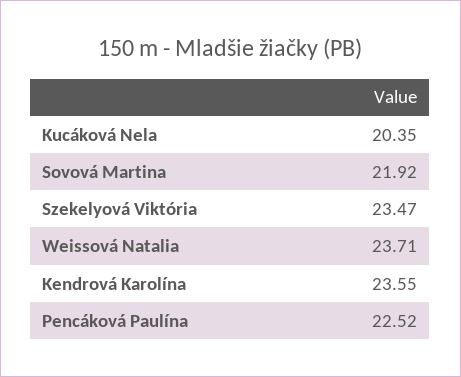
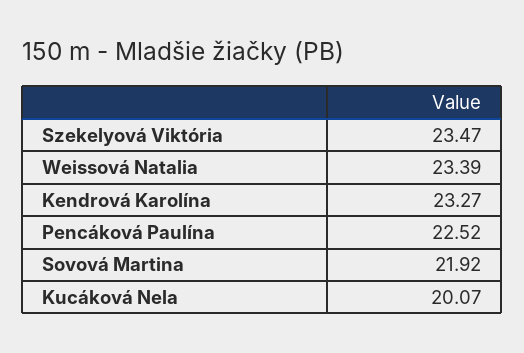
Kucáková Nela: 20.35 -> 20.07
Weissová Natalia: 23.71 -> 23.39
Kendrová Karolína: 23.55 -> 23.27

